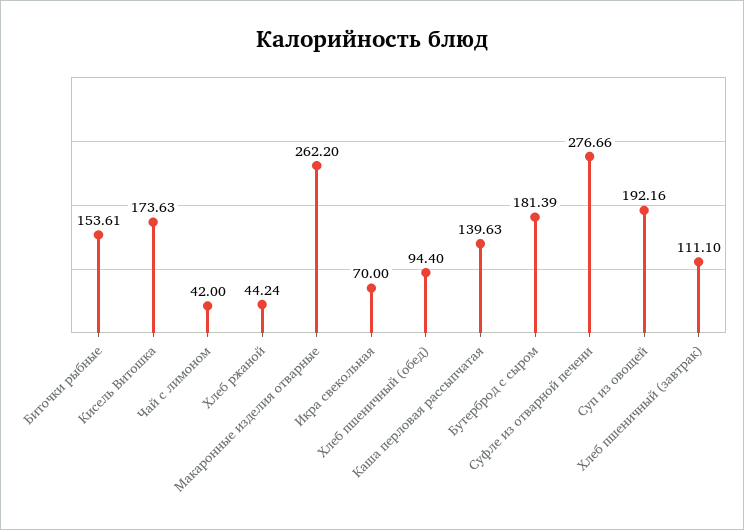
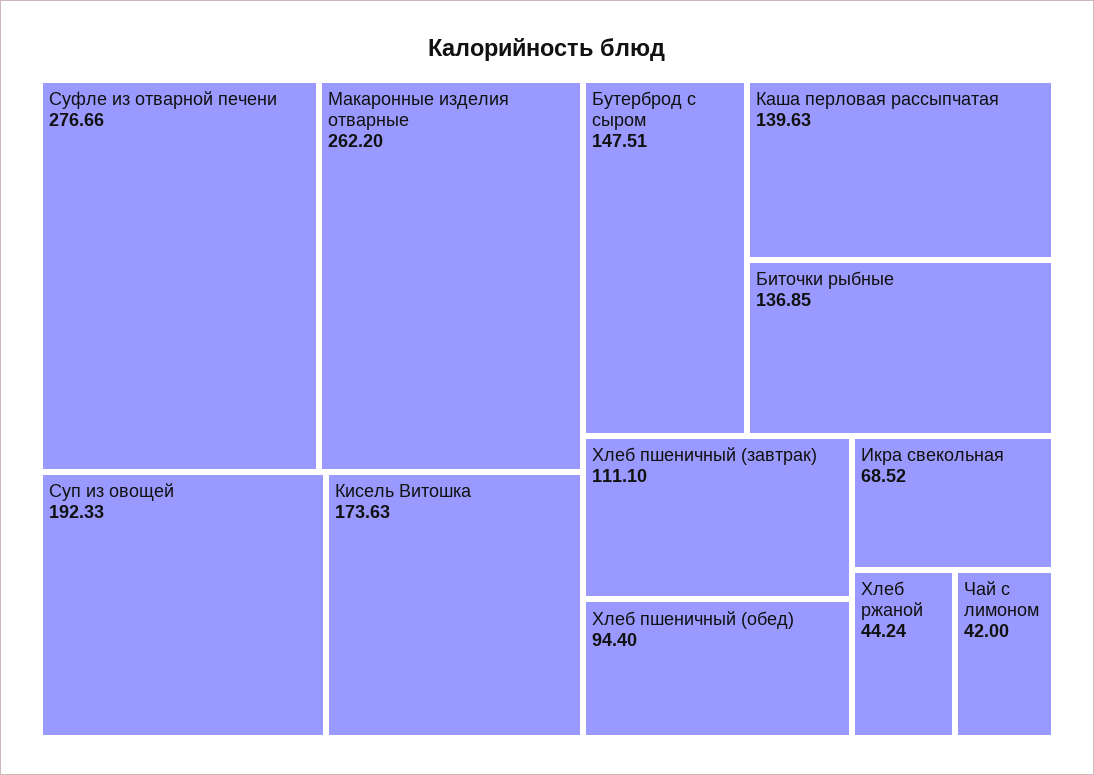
Биточки рыбные: 153.61 -> 136.85
Икра свекольная: 70 -> 68.52
Бутерброд с сыром: 181.39 -> 147.51
Суп из овощей: 192.16 -> 192.33

